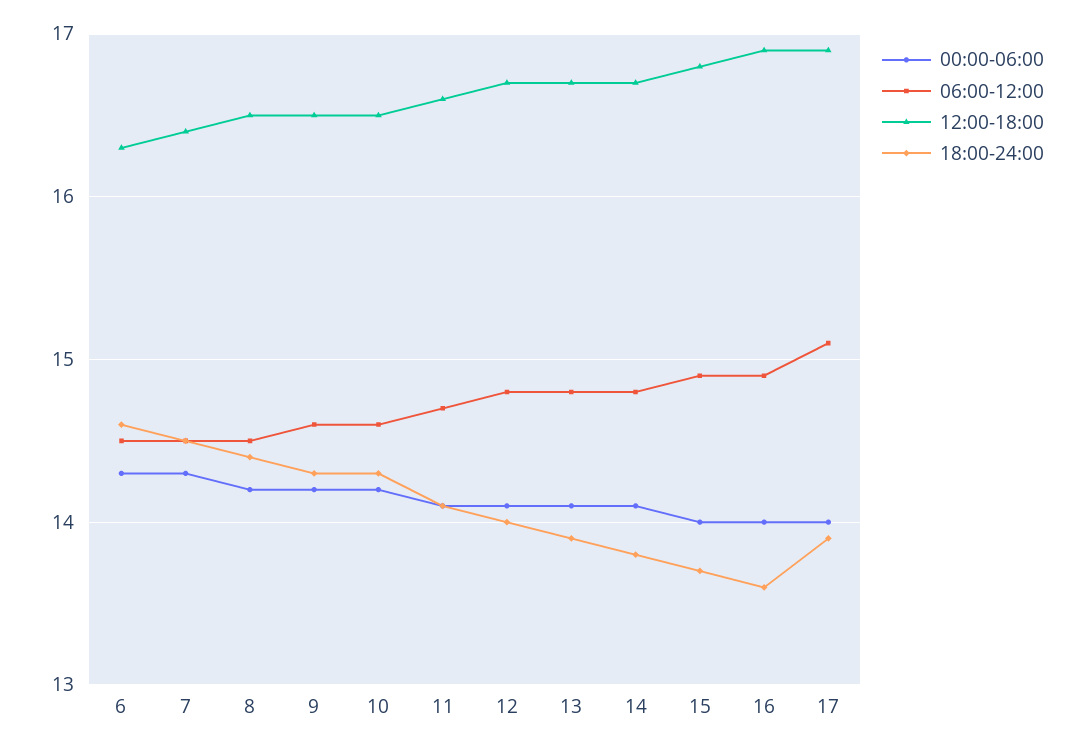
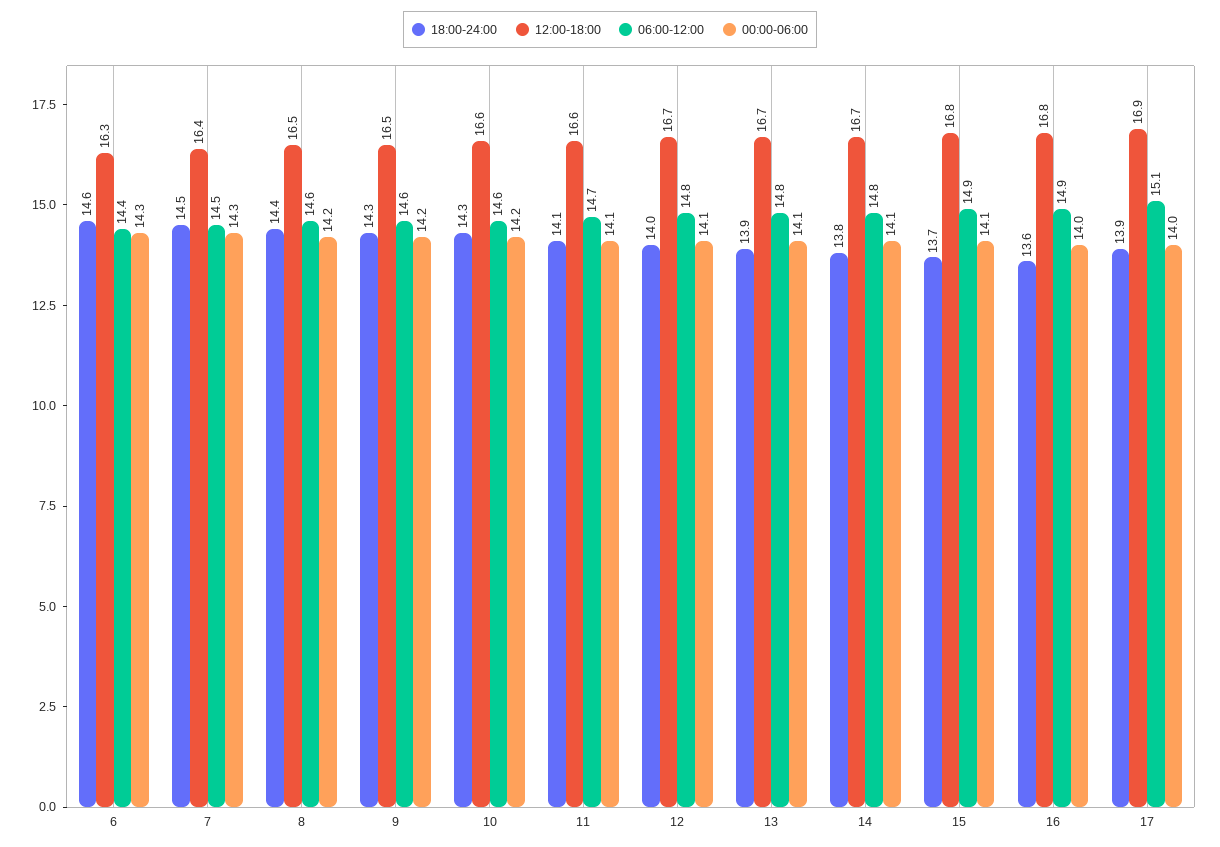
06:00-12:00, 6: 14.5 -> 14.4
06:00-12:00, 8: 14.5 -> 14.6
12:00-18:00, 10: 16.5 -> 16.6
00:00-06:00, 15: 14 -> 14.1
12:00-18:00, 16: 16.9 -> 16.8

